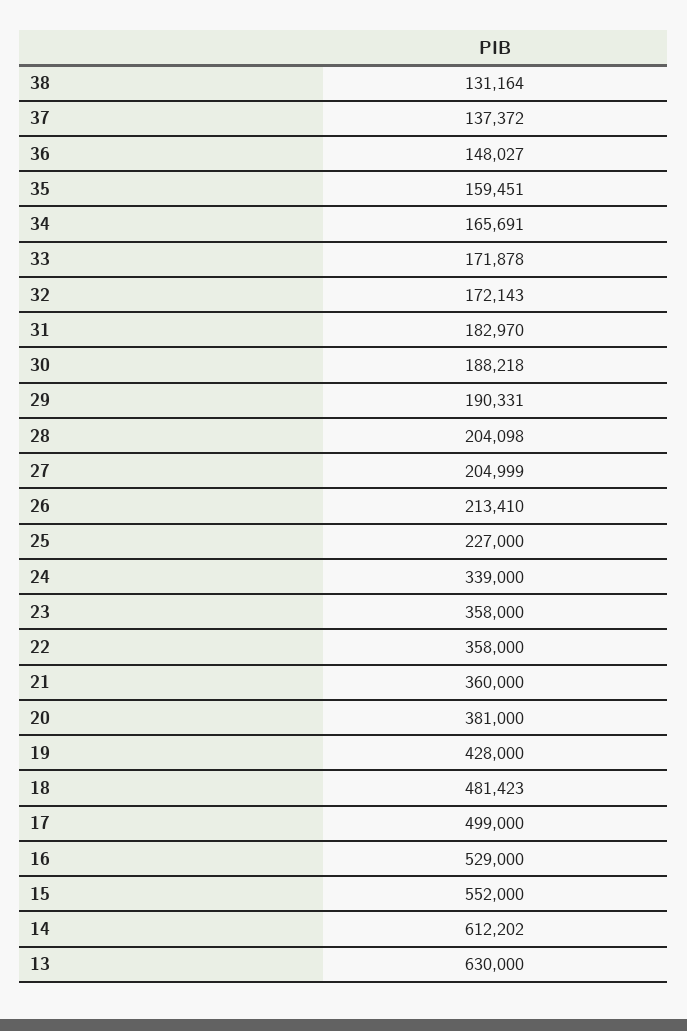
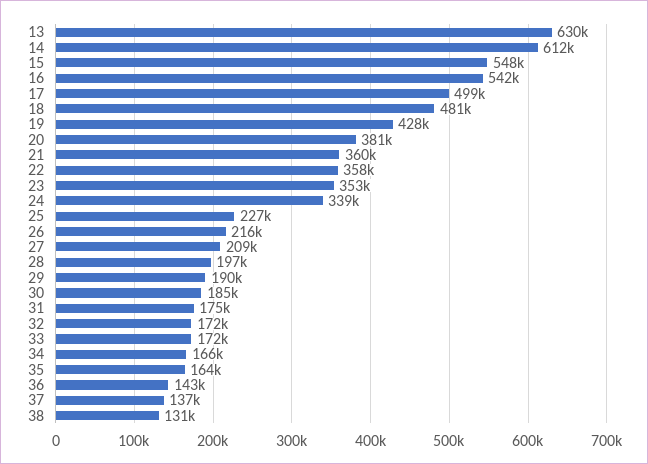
36: 148027 -> 143000
35: 159451 -> 164000
31: 182970 -> 175000
30: 188218 -> 185000
28: 204098 -> 197000
27: 204999 -> 209000
26: 213410 -> 216000
23: 358000 -> 353000
16: 529000 -> 542000
15: 552000 -> 548000

